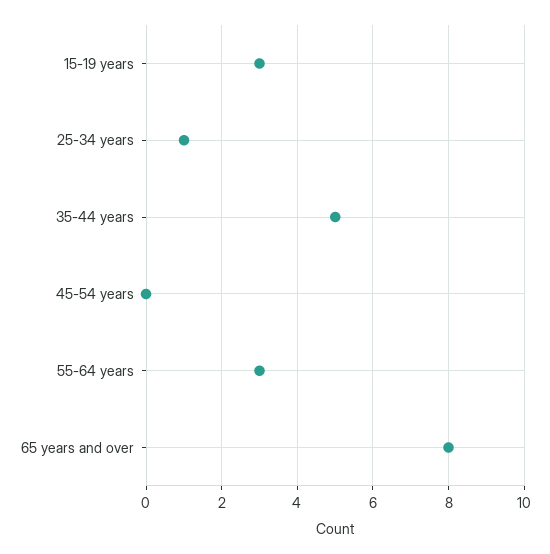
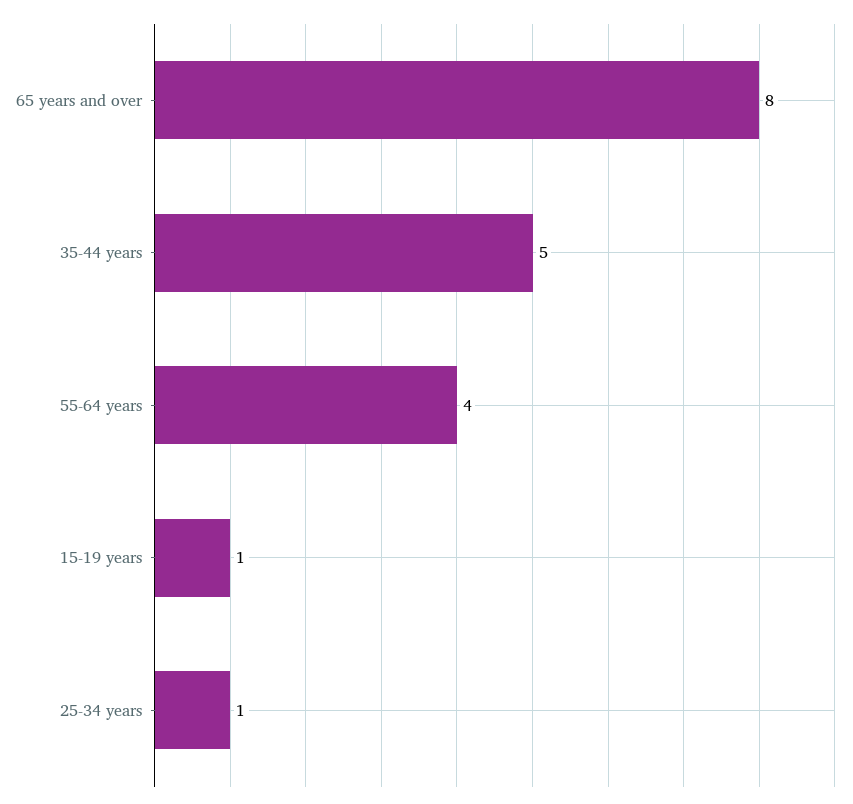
15-19 years: 3 -> 1
45-54 years: 0 -> none
55-64 years: 3 -> 4

